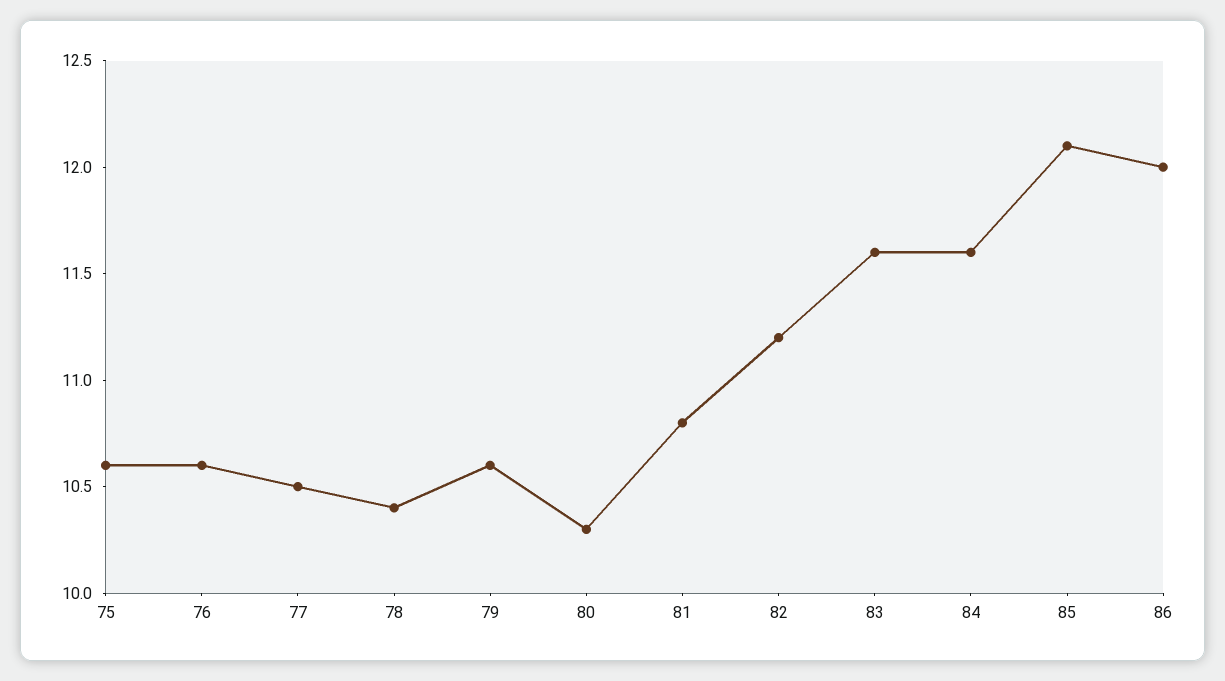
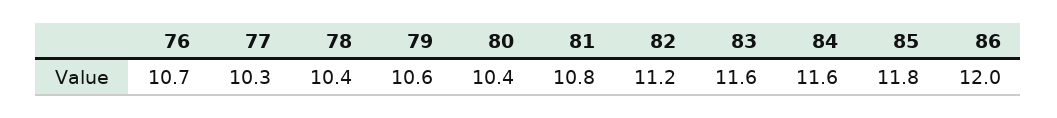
75: 10.6 -> none
76: 10.6 -> 10.7
77: 10.5 -> 10.3
80: 10.3 -> 10.4
85: 12.1 -> 11.8

